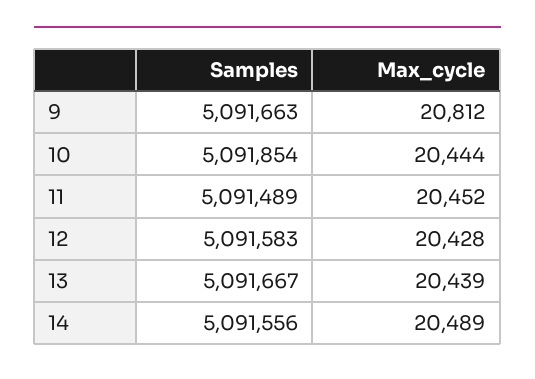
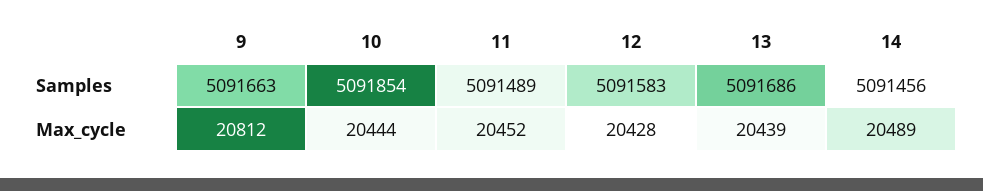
Samples, 13: 5091667 -> 5091686
Samples, 14: 5091556 -> 5091456

